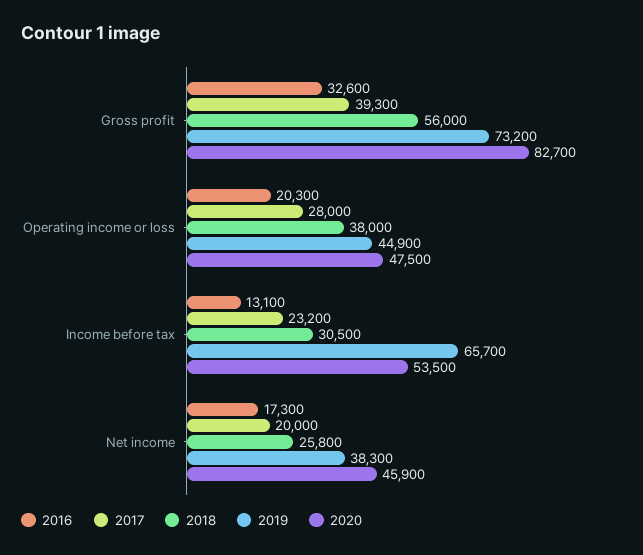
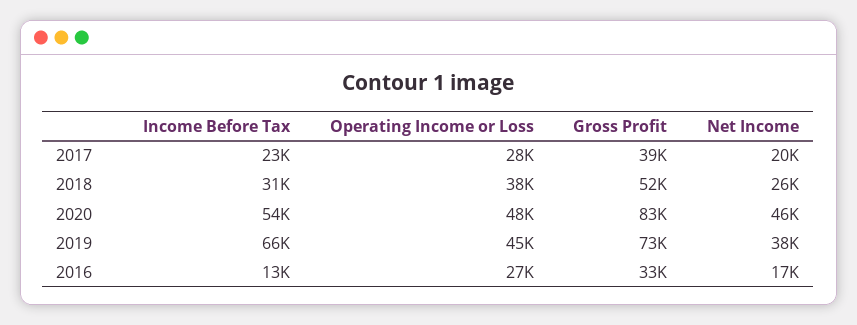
2018, Gross profit: 56000 -> 52000
2016, Operating income or loss: 20300 -> 27000

